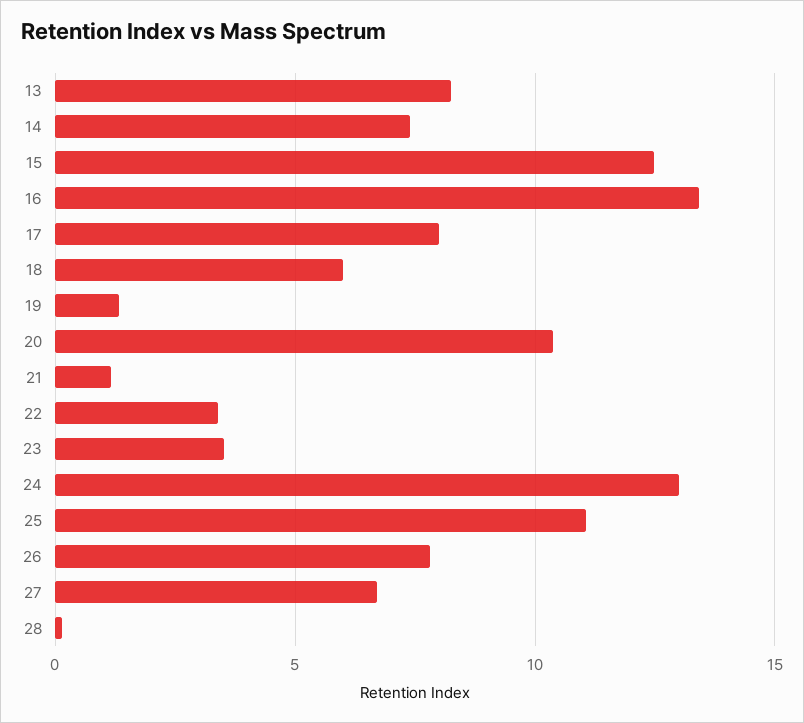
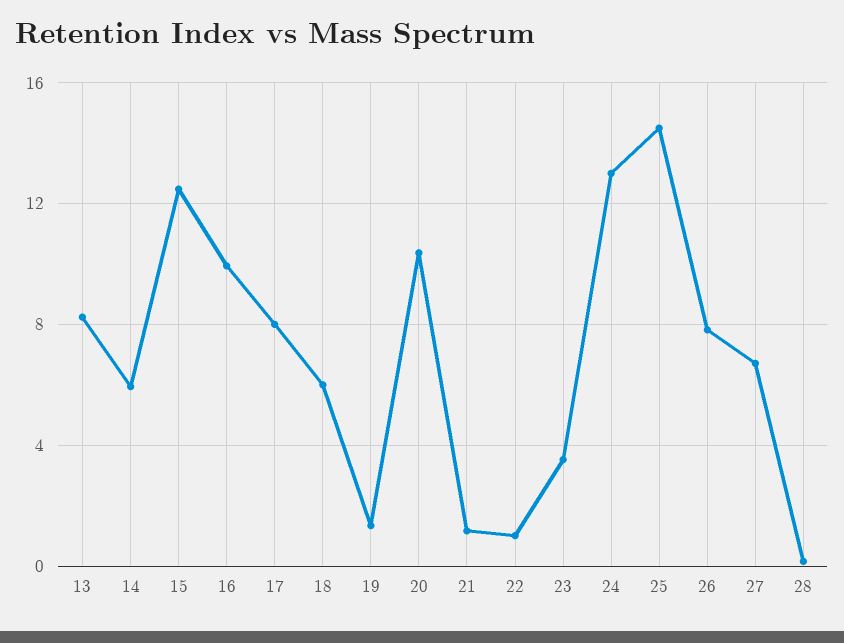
14: 7.5 -> 6
16: 13.5 -> 10
22: 3.5 -> 1
25: 11 -> 14.5

